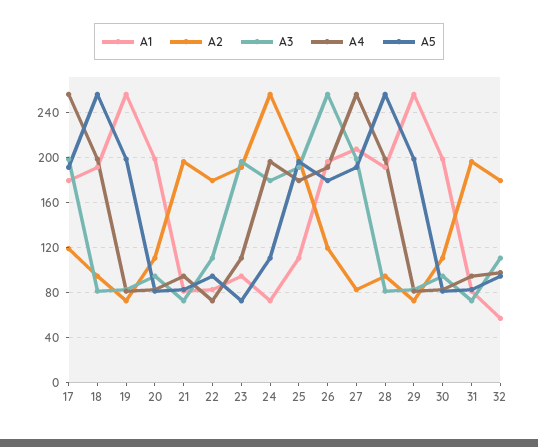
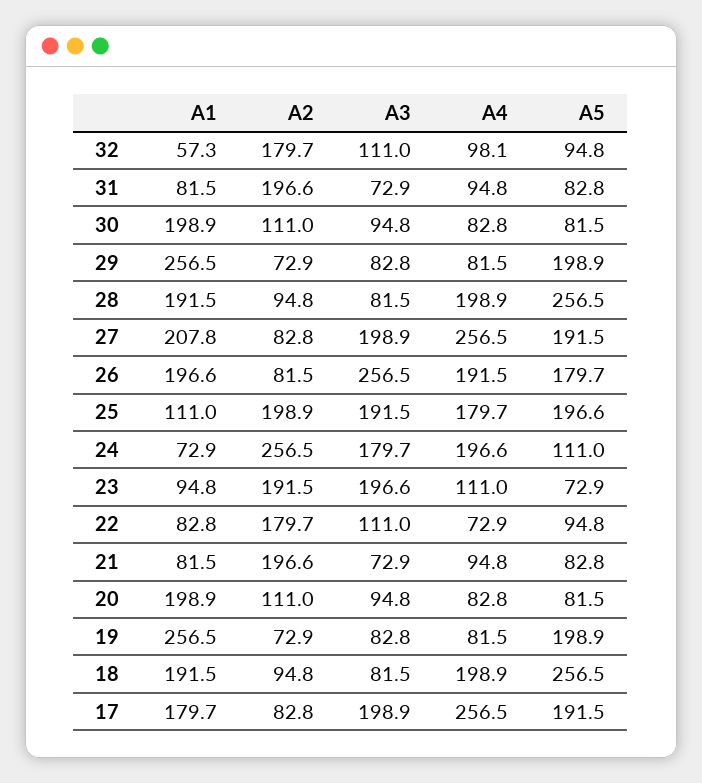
A2, 17: 120 -> 82.8
A2, 26: 120 -> 81.5

